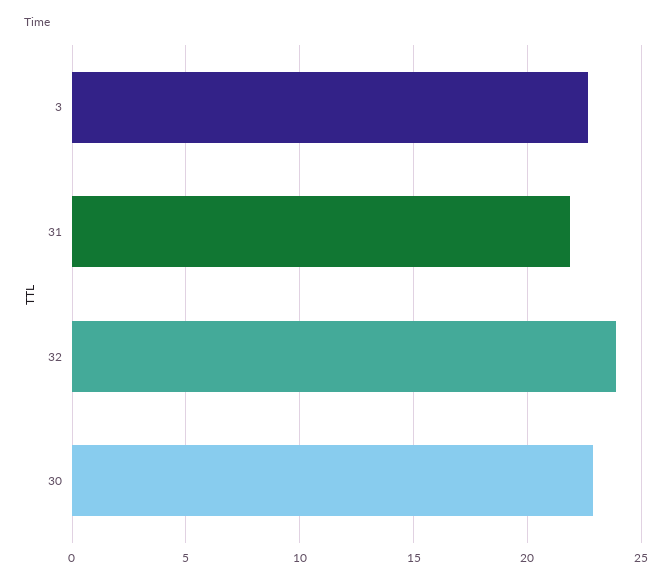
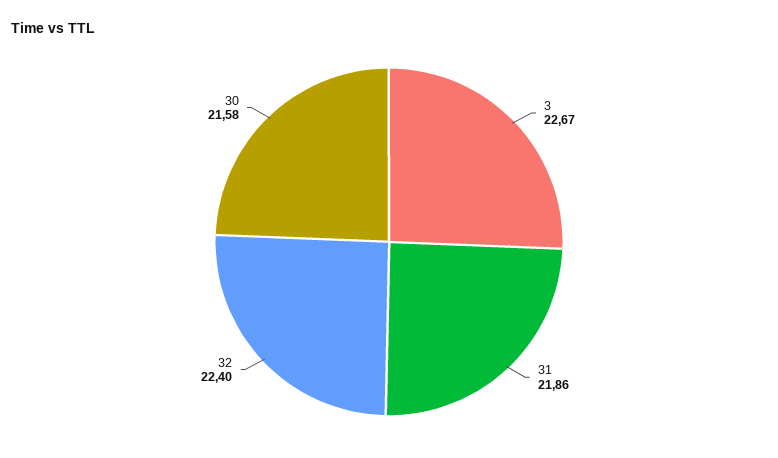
32: 24 -> 22.4
30: 23 -> 21.58

